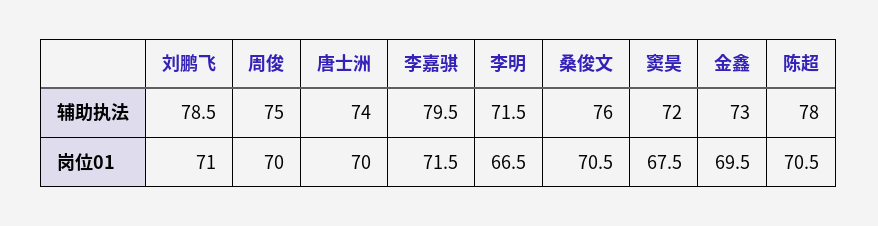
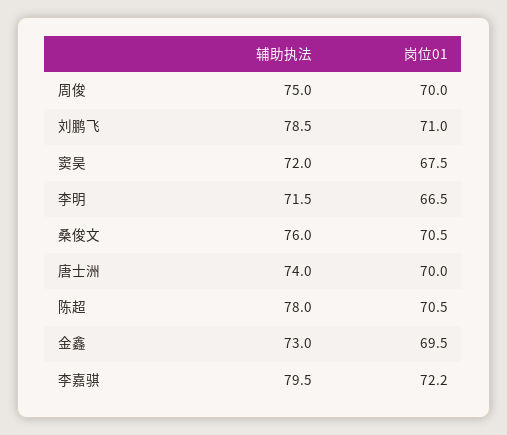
李嘉骐, 岗位01: 71.5 -> 72.2

